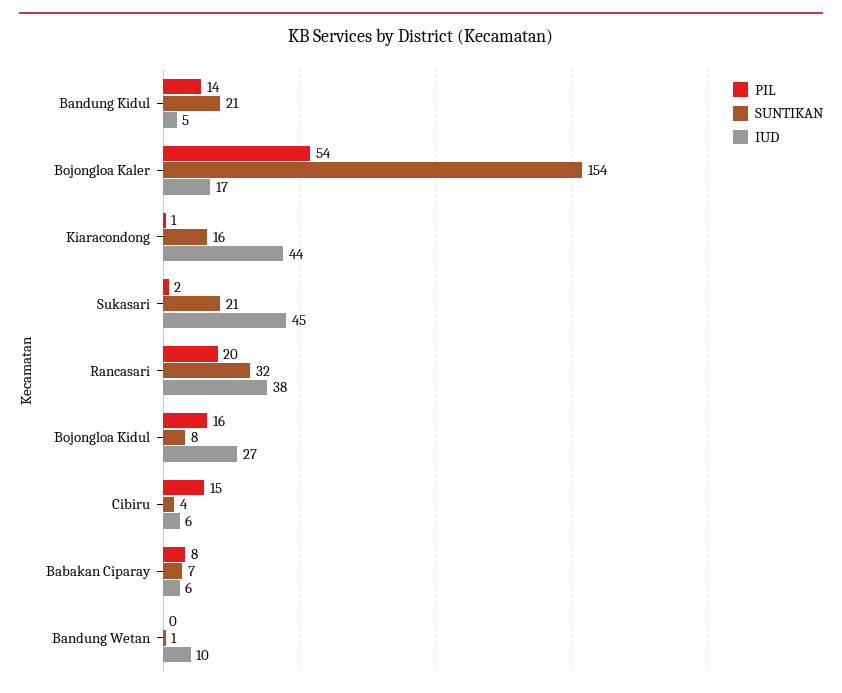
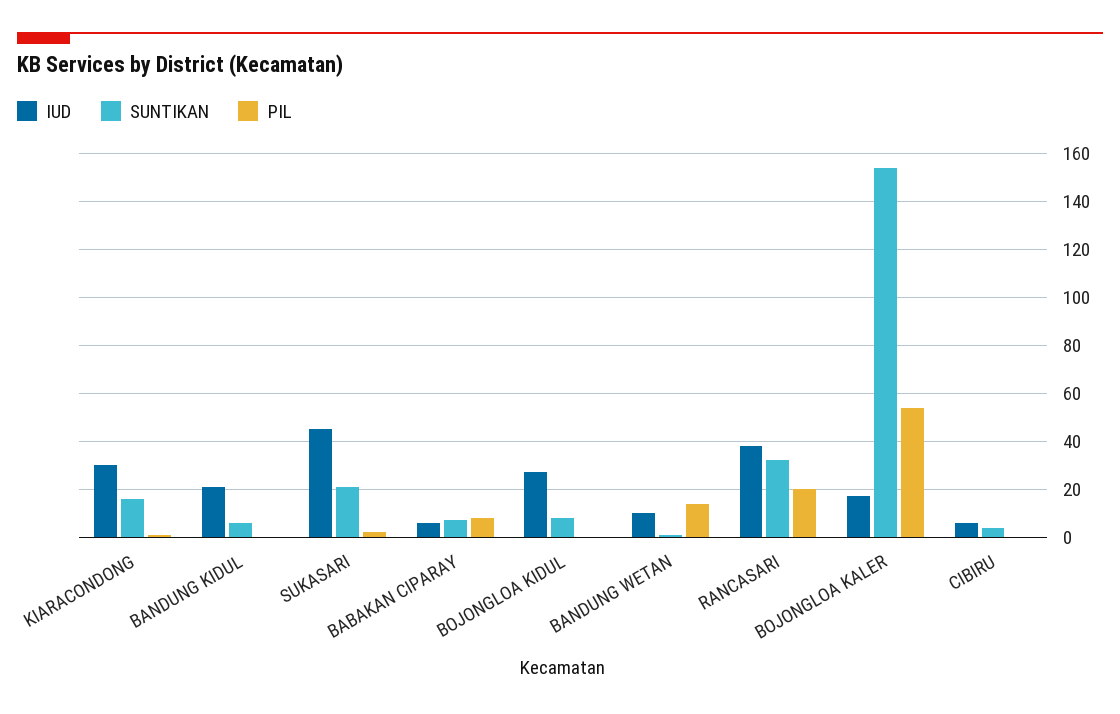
PIL, Bandung Kidul: 14 -> 0
SUNTIKAN, Bandung Kidul: 21 -> 5
IUD, Bandung Kidul: 5 -> 20
IUD, Kiaracondong: 44 -> 30
PIL, Bojongloa Kidul: 16 -> 0
PIL, Cibiru: 15 -> 0
PIL, Bandung Wetan: 0 -> 15

